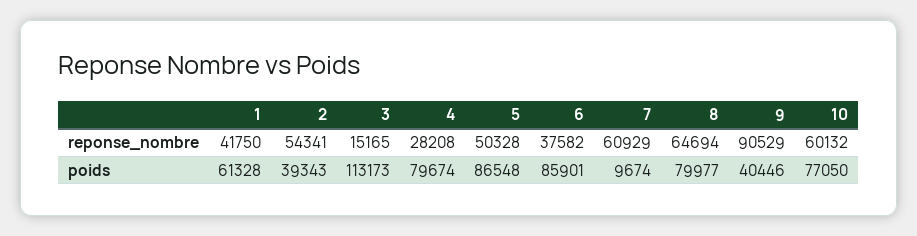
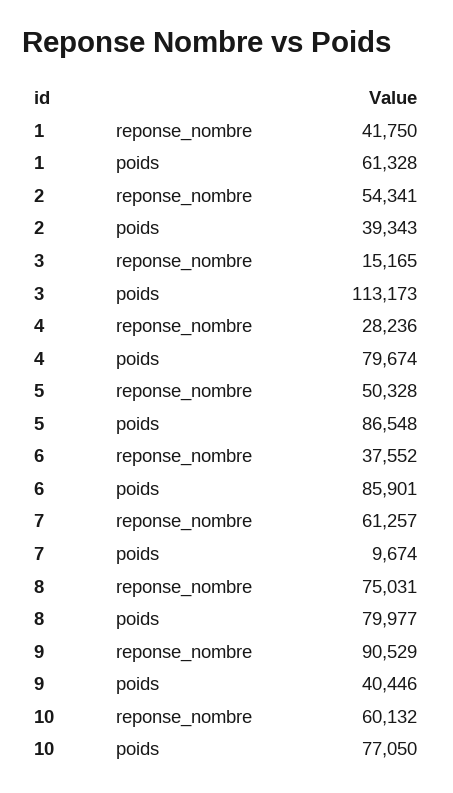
4, reponse_nombre: 28208 -> 28236
6, reponse_nombre: 37582 -> 37552
7, reponse_nombre: 60929 -> 61257
8, reponse_nombre: 64694 -> 75031

